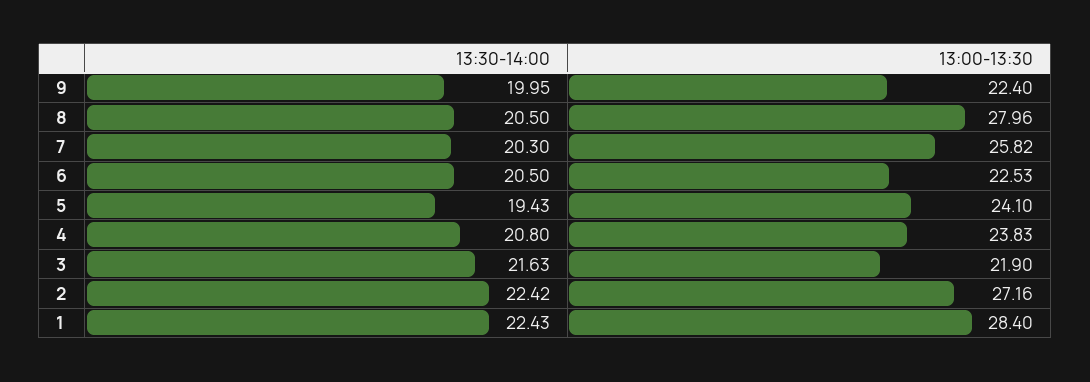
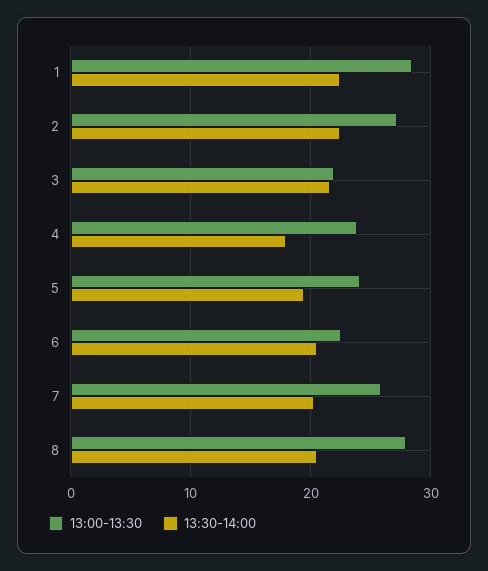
13:30-14:00, 9: 19.95 -> none
13:00-13:30, 9: 22.4 -> none
13:30-14:00, 4: 20.8 -> 18

